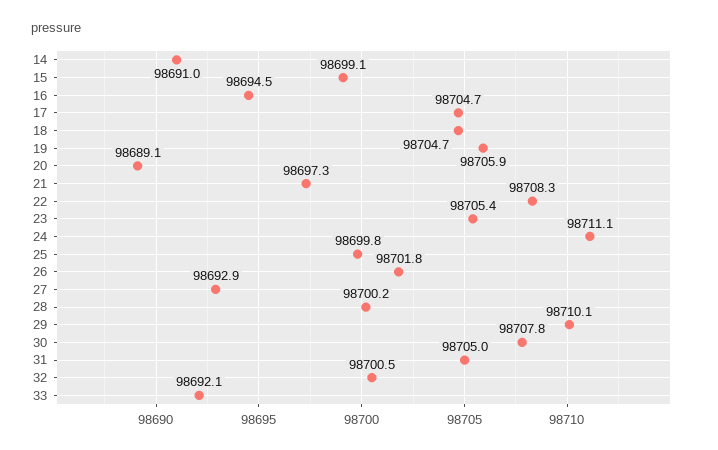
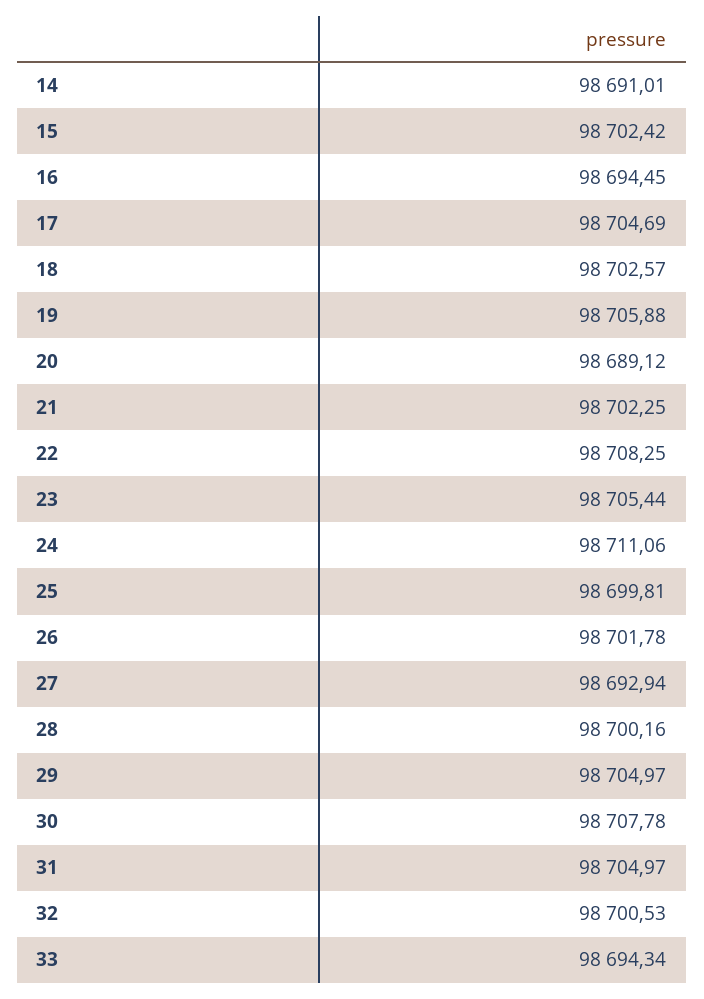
15: 98699.1 -> 98702.42
18: 98704.7 -> 98702.57
21: 98697.3 -> 98702.25
29: 98710.1 -> 98704.97
33: 98692.1 -> 98694.34

